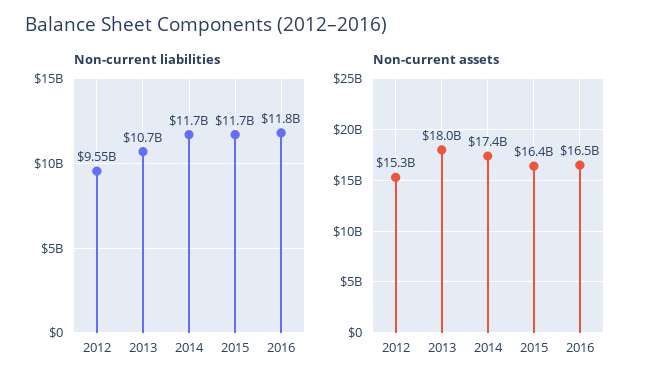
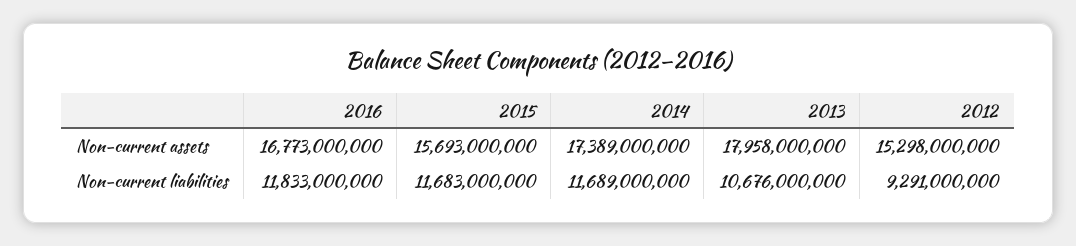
Non-current liabilities, 2012: 9550000000 -> 9291000000
Non-current assets, 2015: 16400000000 -> 15693000000
Non-current assets, 2016: 16500000000 -> 16773000000

